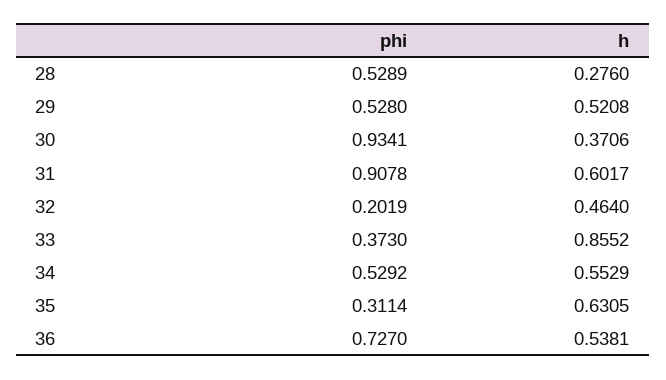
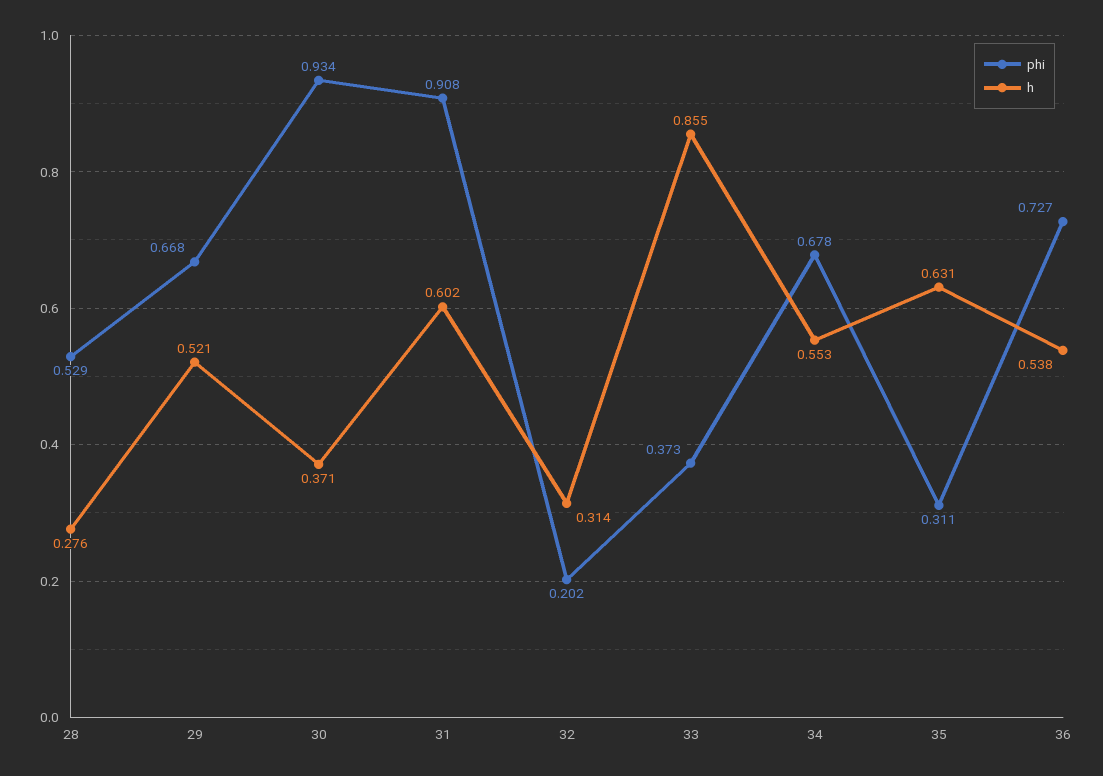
phi, 29: 0.528 -> 0.668
h, 32: 0.464 -> 0.314
phi, 34: 0.5292 -> 0.678

